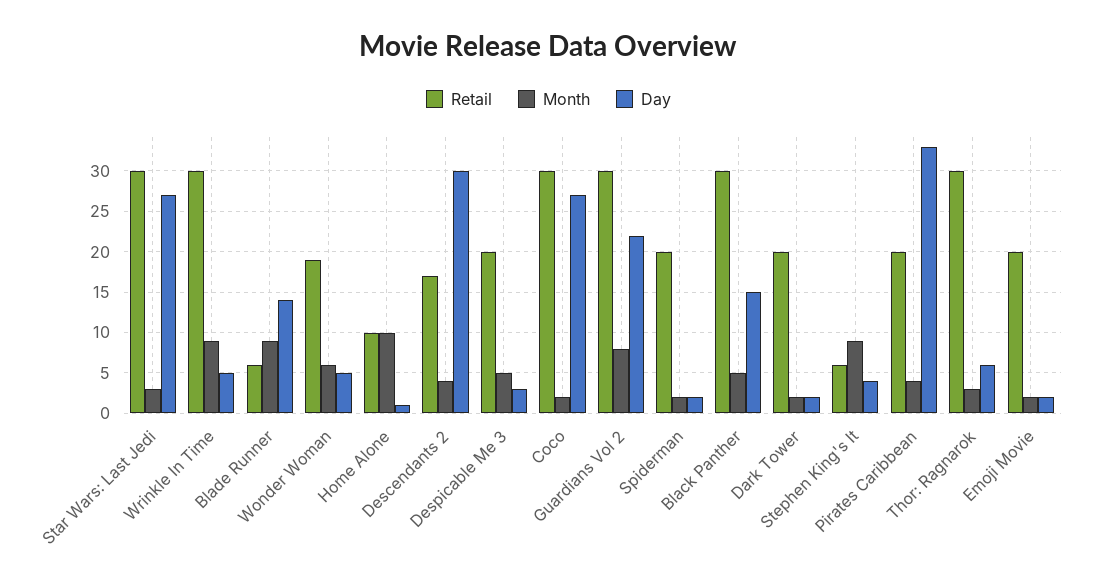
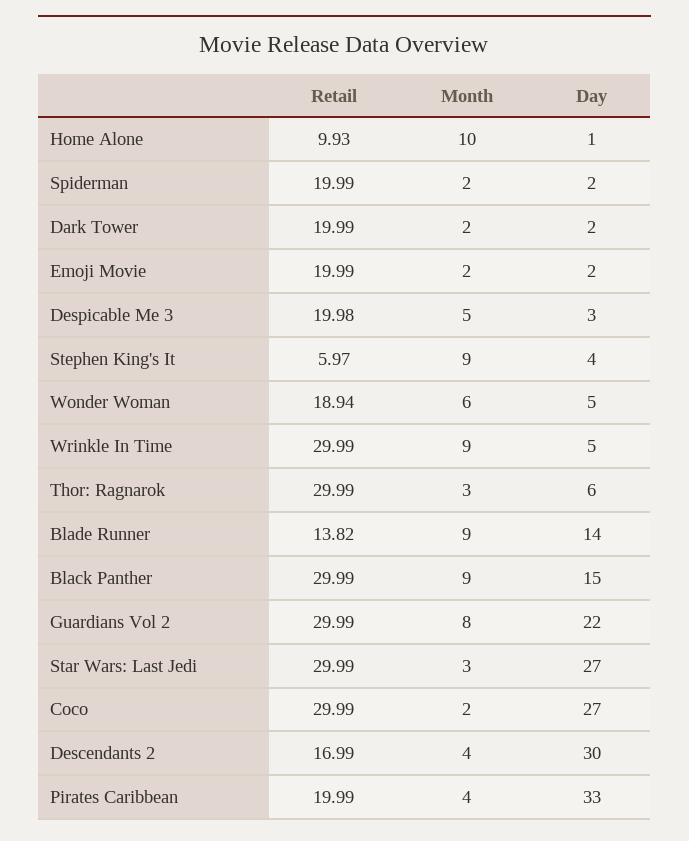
Retail, Blade Runner: 6 -> 13.82
Month, Black Panther: 5 -> 9

